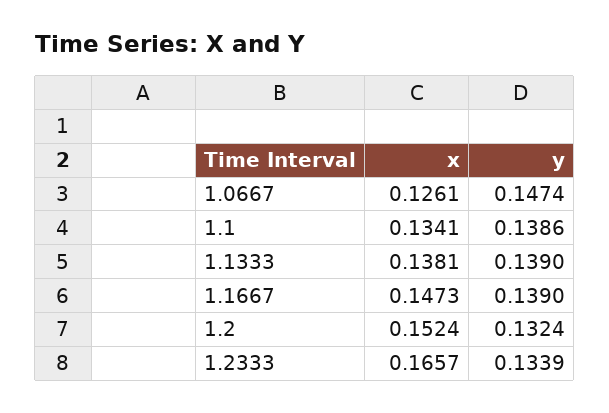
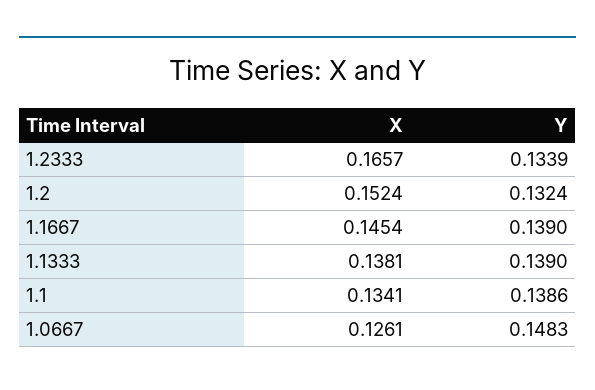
y, 1.0667: 0.1474 -> 0.1483
x, 1.1667: 0.1473 -> 0.1454

